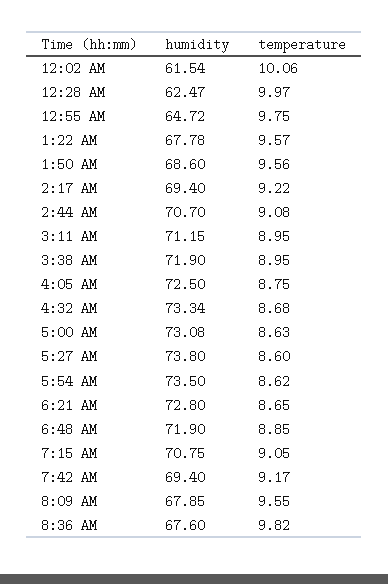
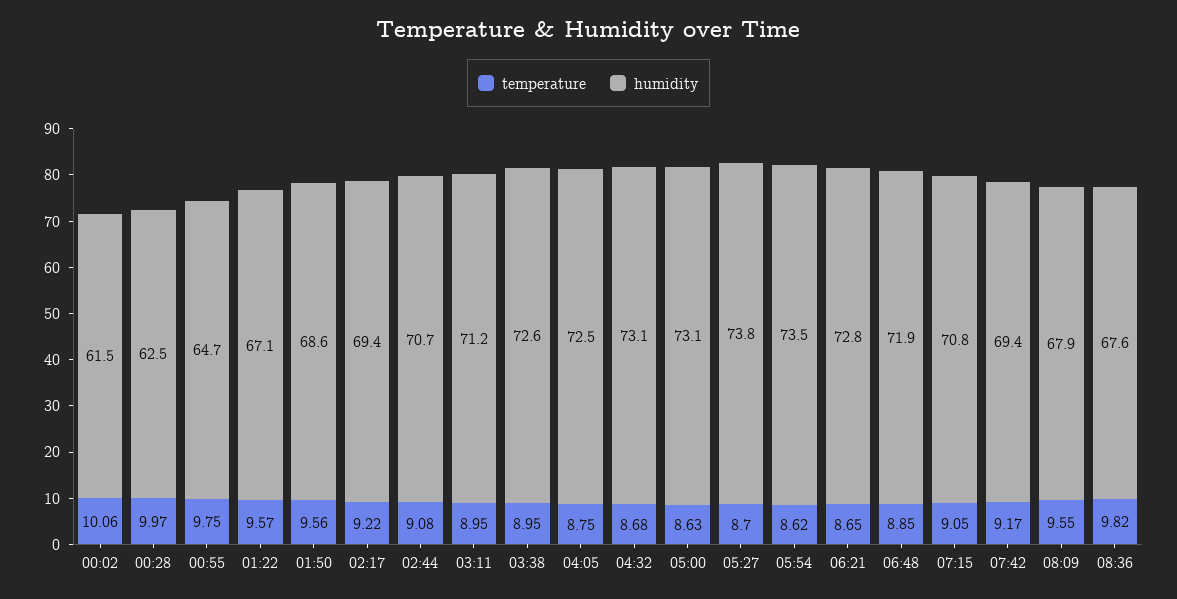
humidity, 1:22 AM: 67.78 -> 67.1
humidity, 3:38 AM: 71.9 -> 72.6
humidity, 4:32 AM: 73.34 -> 73.1
temperature, 5:27 AM: 8.6 -> 8.7

